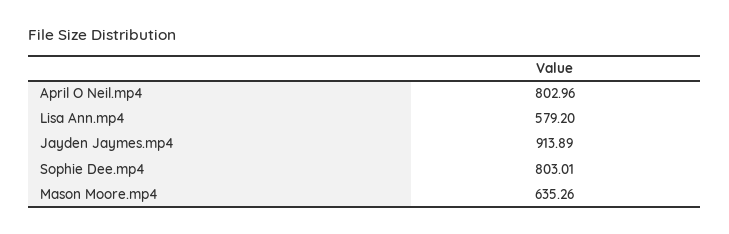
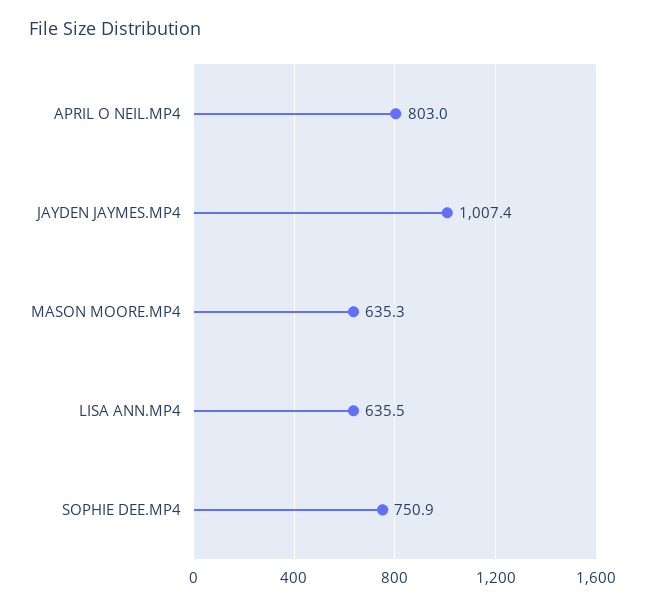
Lisa Ann.mp4: 579.2 -> 635.5
Jayden Jaymes.mp4: 913.89 -> 1007.4
Sophie Dee.mp4: 803.01 -> 750.9

